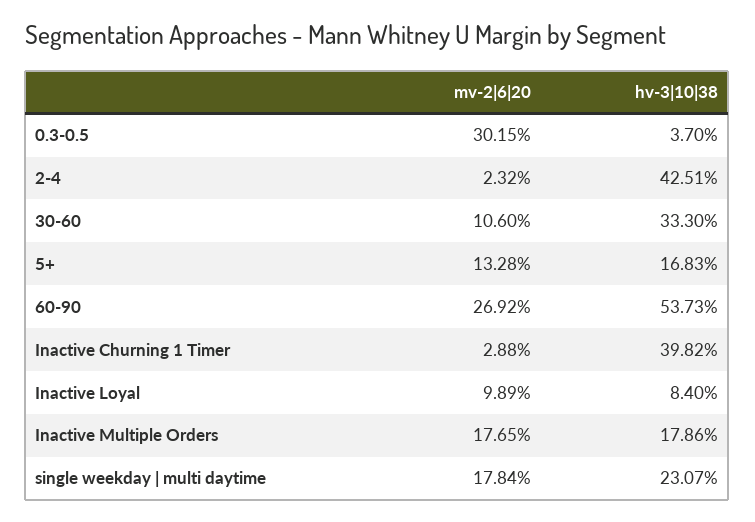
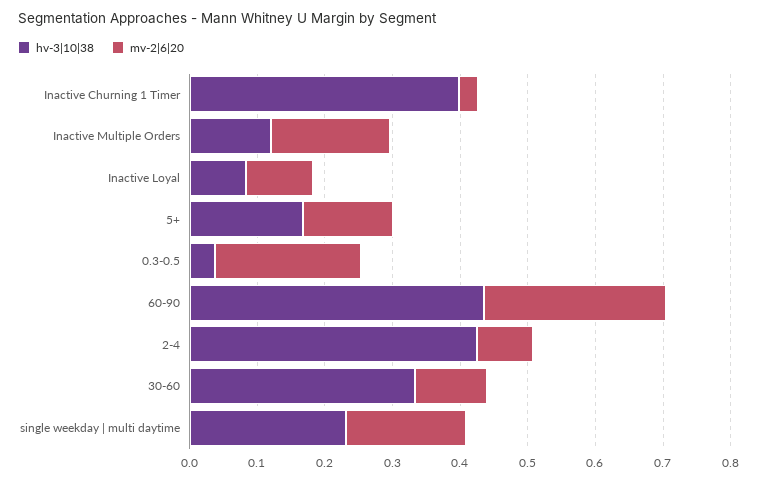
mv-2|6|20, 0.3-0.5: 0.3015 -> 0.22
mv-2|6|20, 2-4: 0.0232 -> 0.08
hv-3|10|38, 60-90: 0.5373 -> 0.44
hv-3|10|38, Inactive Multiple Orders: 0.1786 -> 0.12

